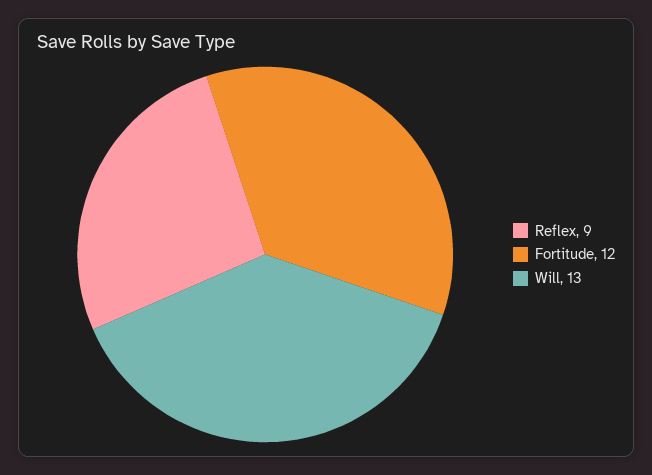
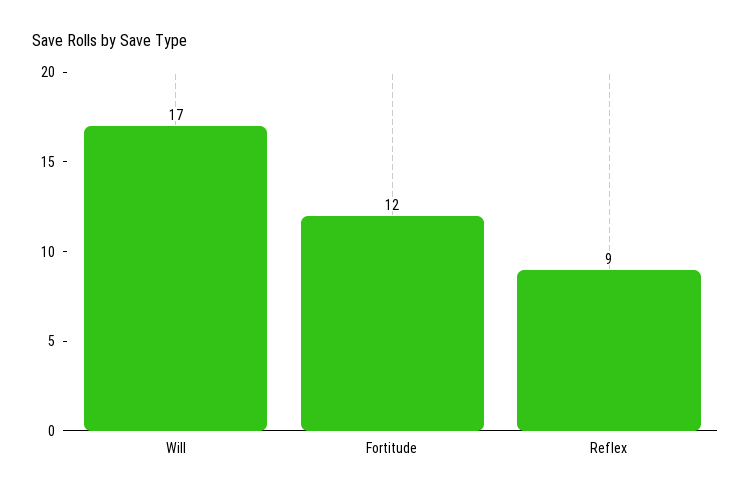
Will: 13 -> 17

